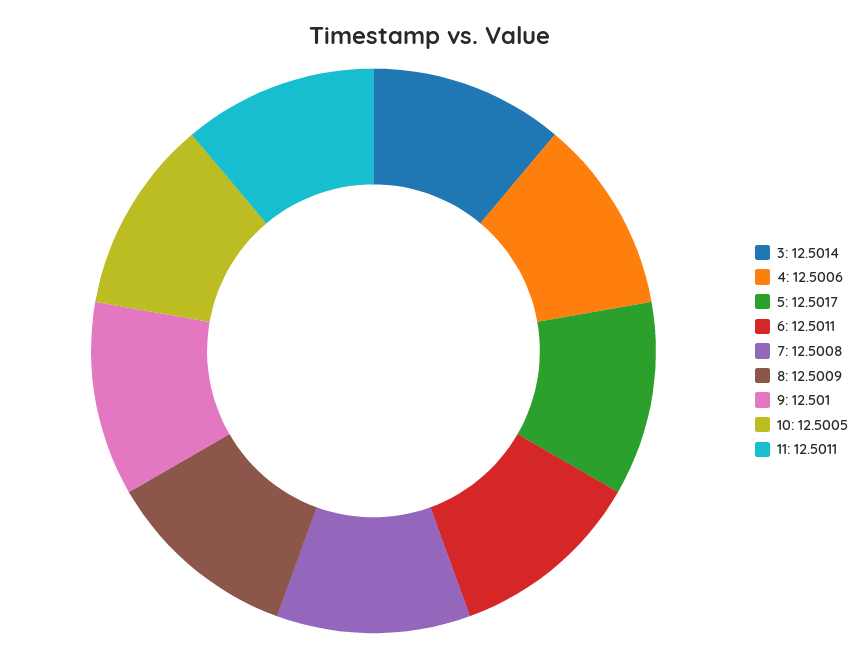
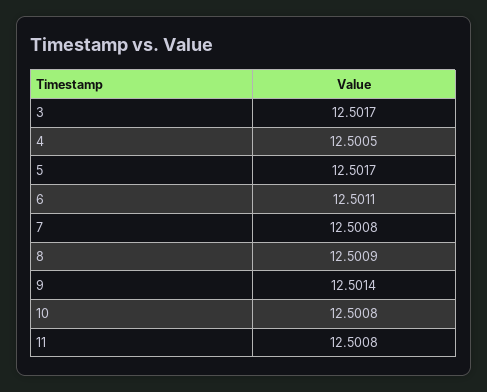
3: 12.5014 -> 12.5017
4: 12.5006 -> 12.5005
9: 12.501 -> 12.5014
10: 12.5005 -> 12.5008
11: 12.5011 -> 12.5008

